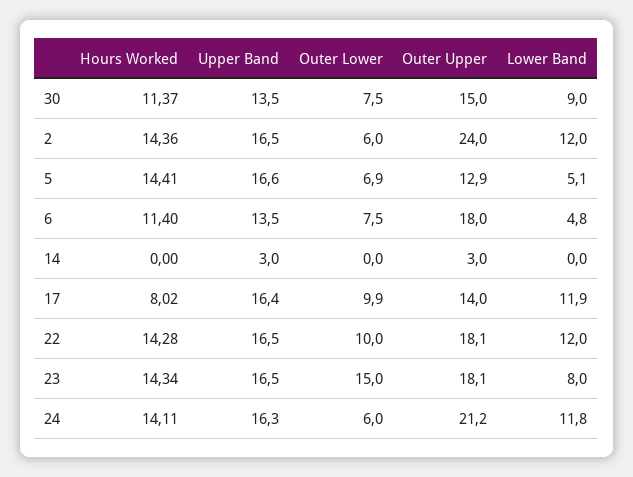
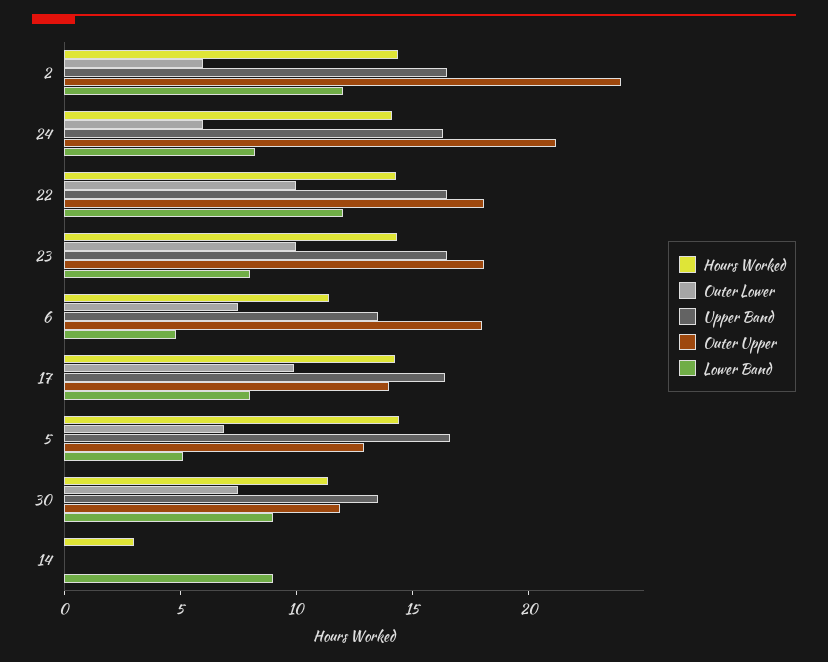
Outer Upper, 30: 15 -> 12
Hours Worked, 14: 0 -> 3
Upper Band, 14: 3 -> 0
Outer Upper, 14: 3 -> 0
Lower Band, 14: 0 -> 9
Hours Worked, 17: 8.02 -> 14
Lower Band, 17: 11.9 -> 8
Outer Lower, 23: 15 -> 10
Lower Band, 24: 11.8 -> 8

